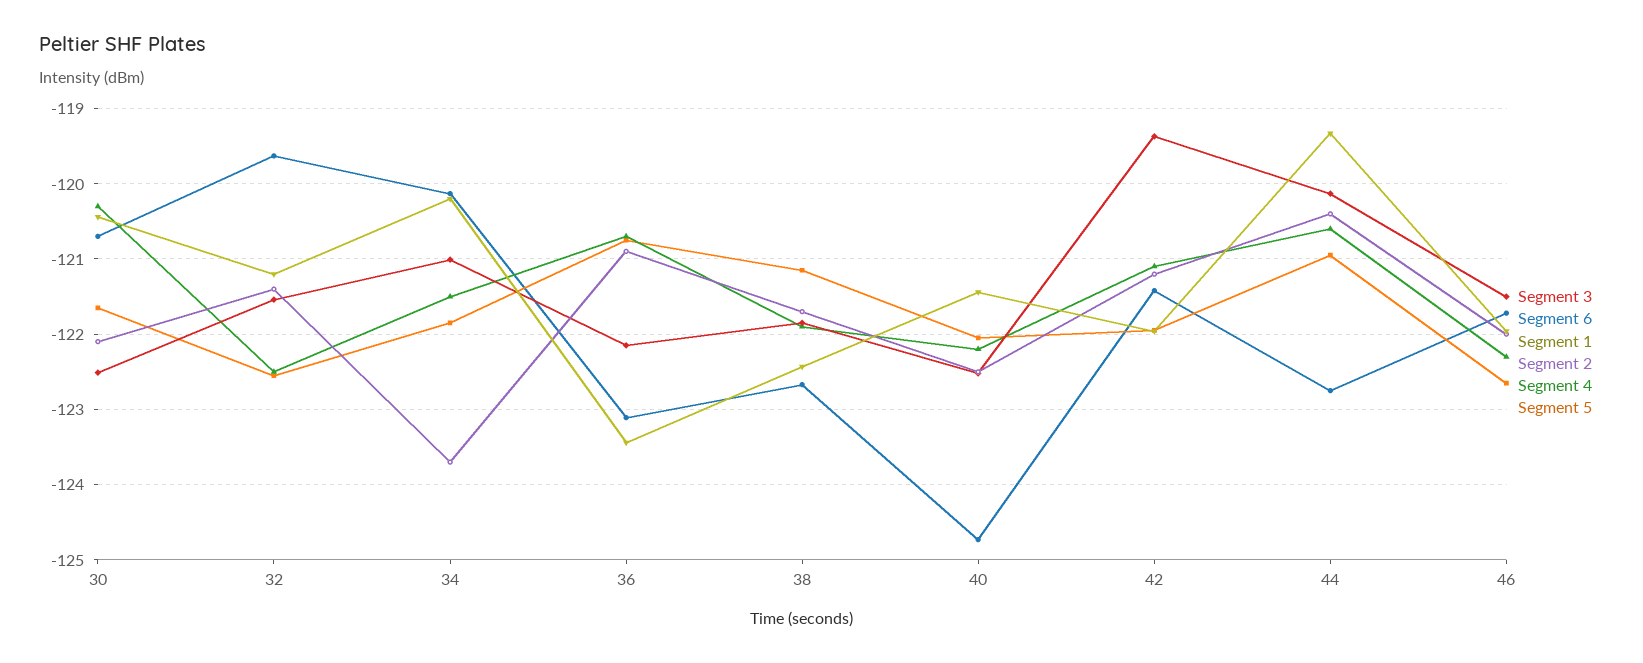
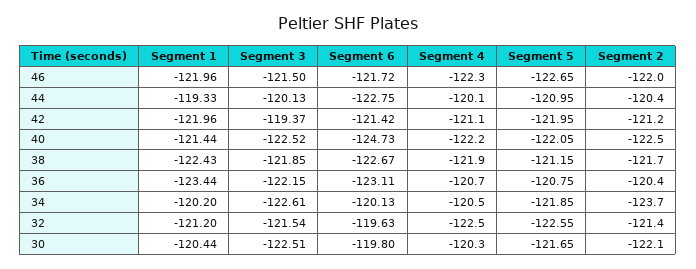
Segment 6, 30: -120.7 -> -119.8
Segment 3, 34: -121 -> -122.61
Segment 4, 34: -121.5 -> -120.5
Segment 2, 36: -120.9 -> -120.4
Segment 4, 44: -120.6 -> -120.1

